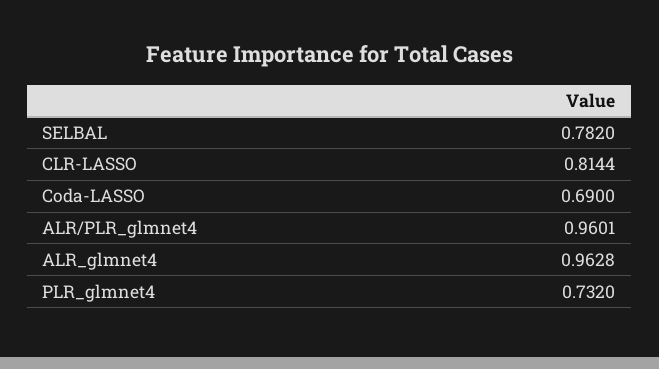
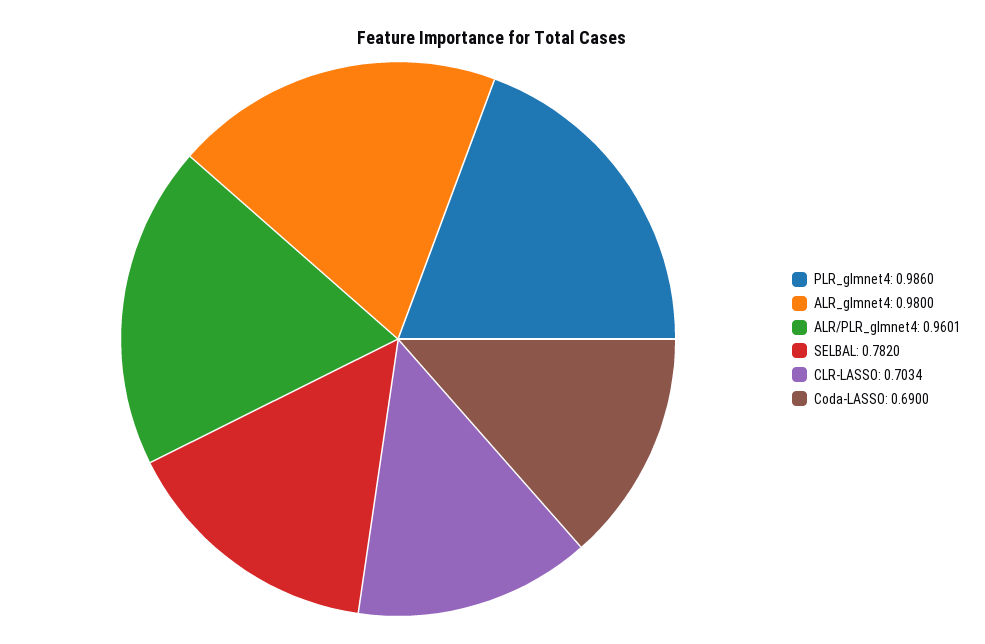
CLR-LASSO: 0.8144 -> 0.7034
ALR_glmnet4: 0.9628 -> 0.98
PLR_glmnet4: 0.732 -> 0.986

